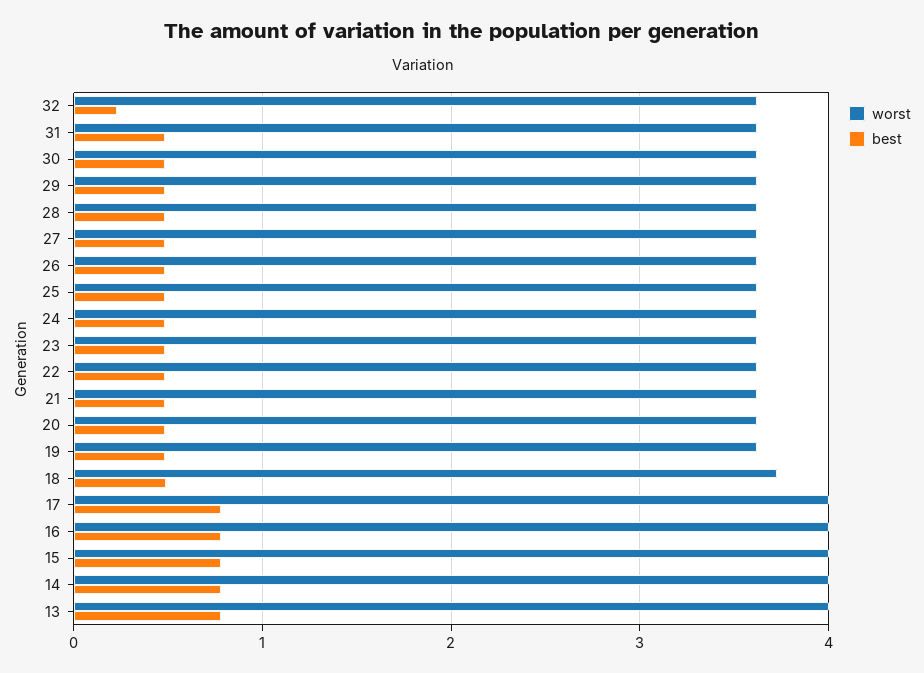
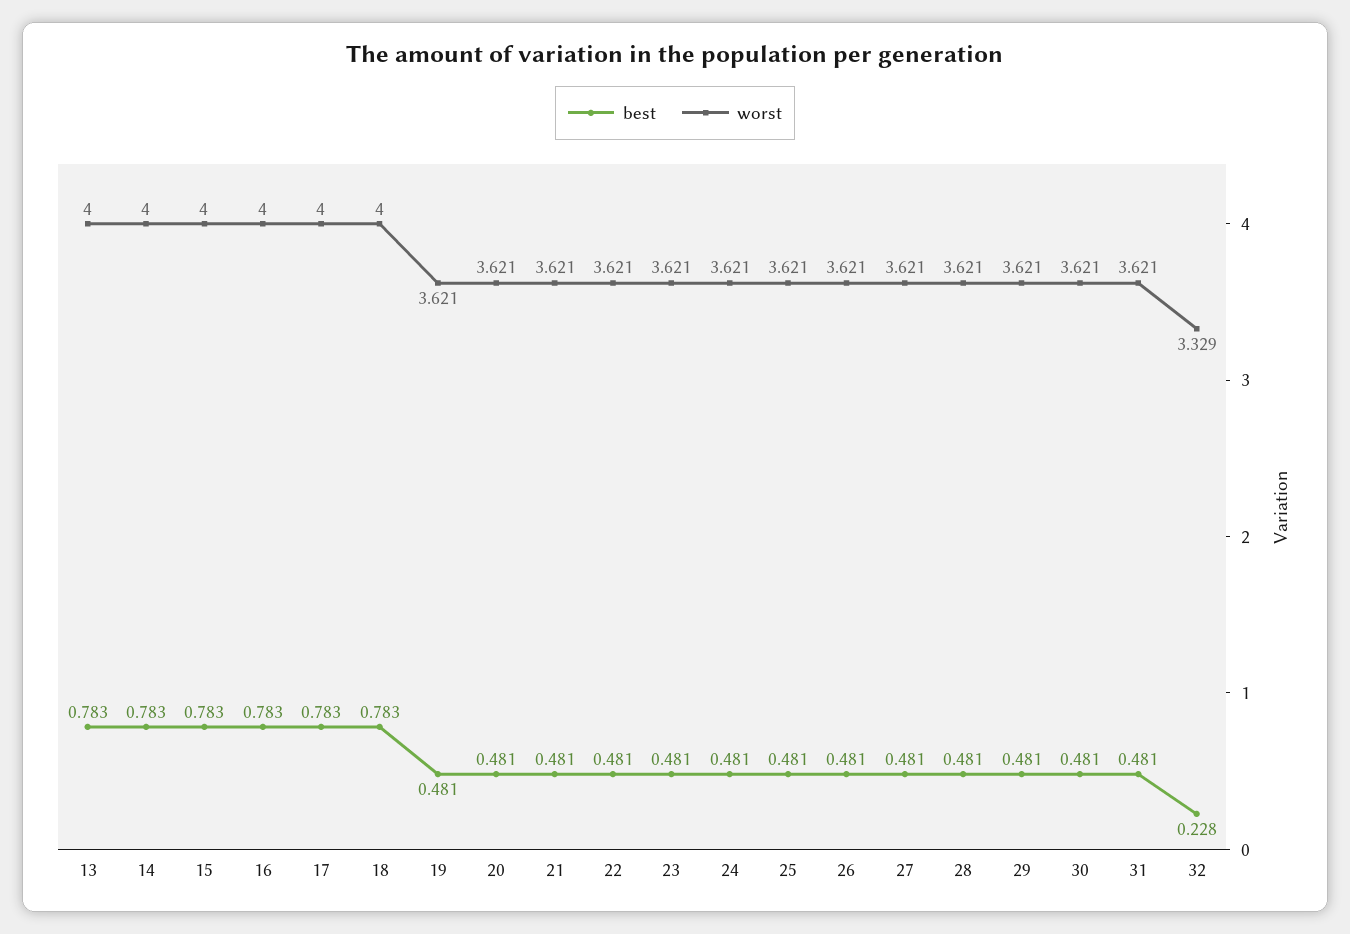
worst, 32: 3.6 -> 3.329
worst, 18: 3.7 -> 4
best, 18: 0.5 -> 0.783

